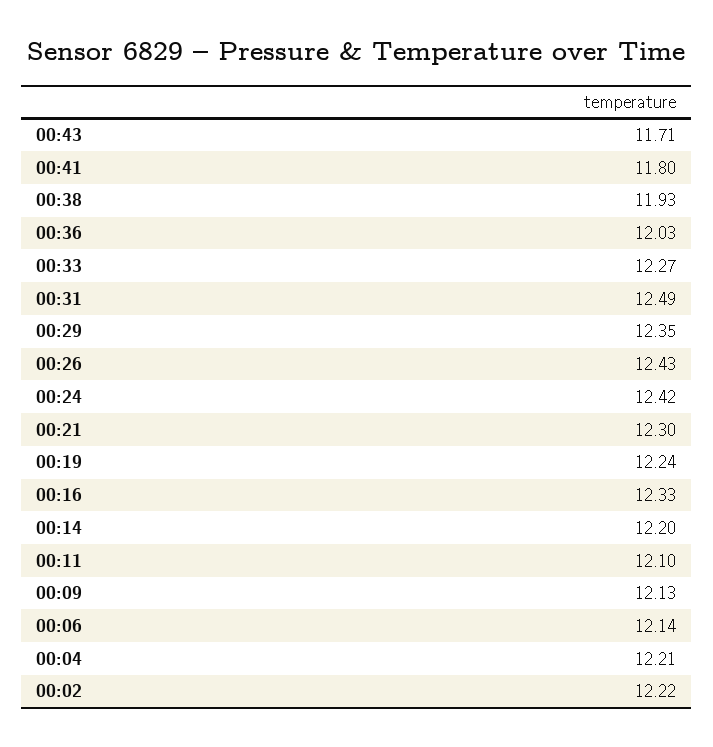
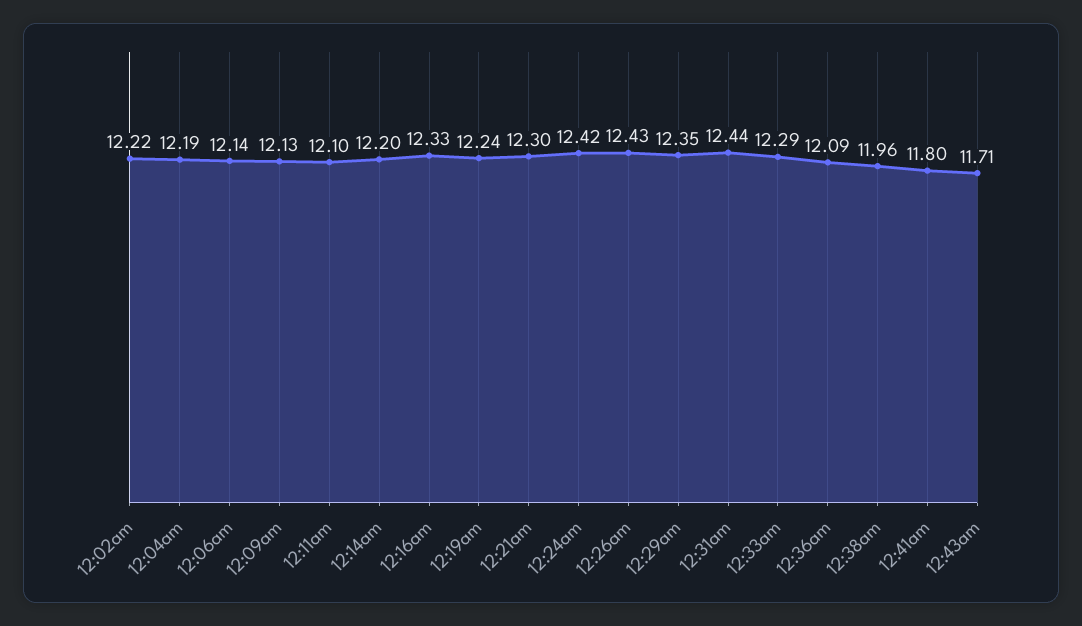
00:38: 11.93 -> 11.96
00:36: 12.03 -> 12.09
00:33: 12.27 -> 12.29
00:31: 12.49 -> 12.44
00:04: 12.21 -> 12.19

